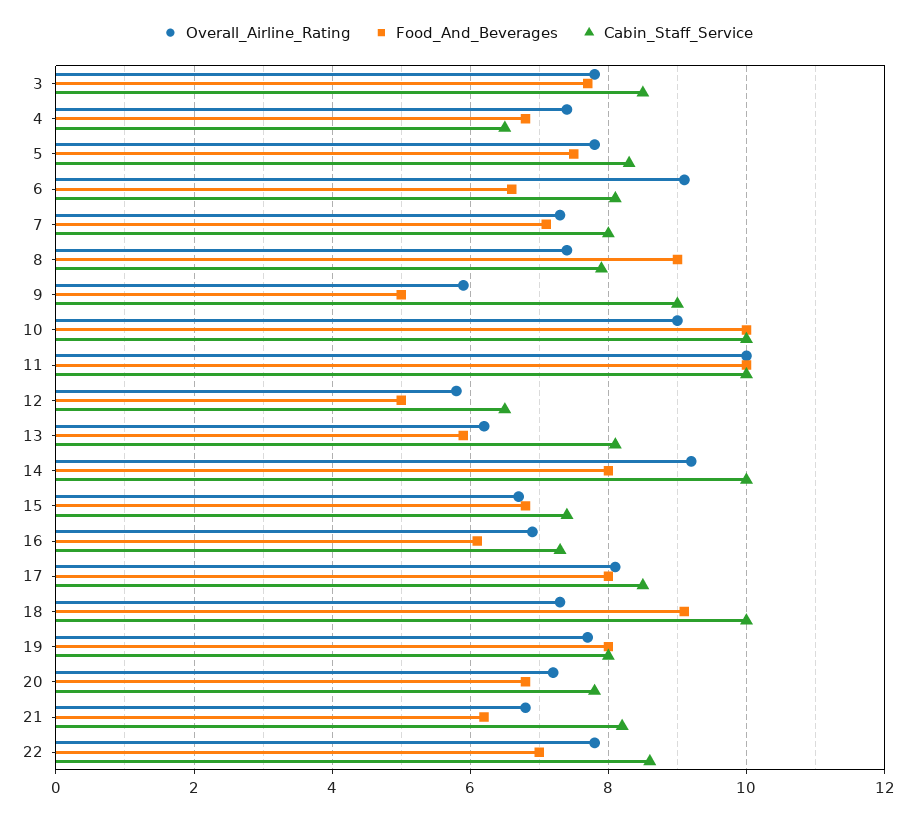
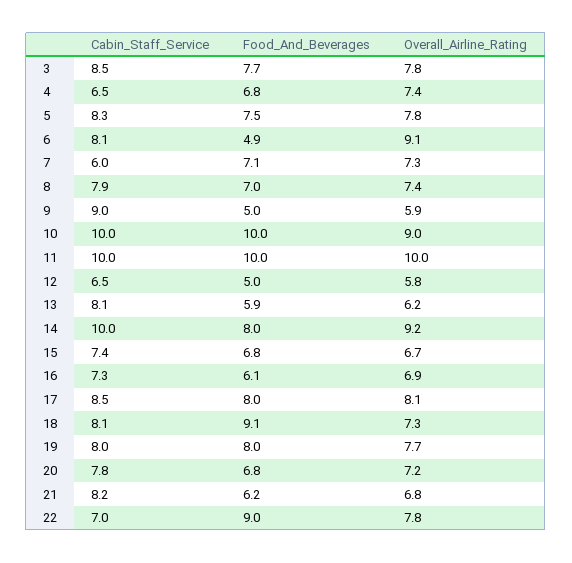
Food_And_Beverages, 6: 6.5 -> 4.9
Cabin_Staff_Service, 7: 8 -> 6
Food_And_Beverages, 8: 9 -> 7
Cabin_Staff_Service, 18: 10 -> 8.1
Food_And_Beverages, 22: 7 -> 9
Cabin_Staff_Service, 22: 8.5 -> 7

